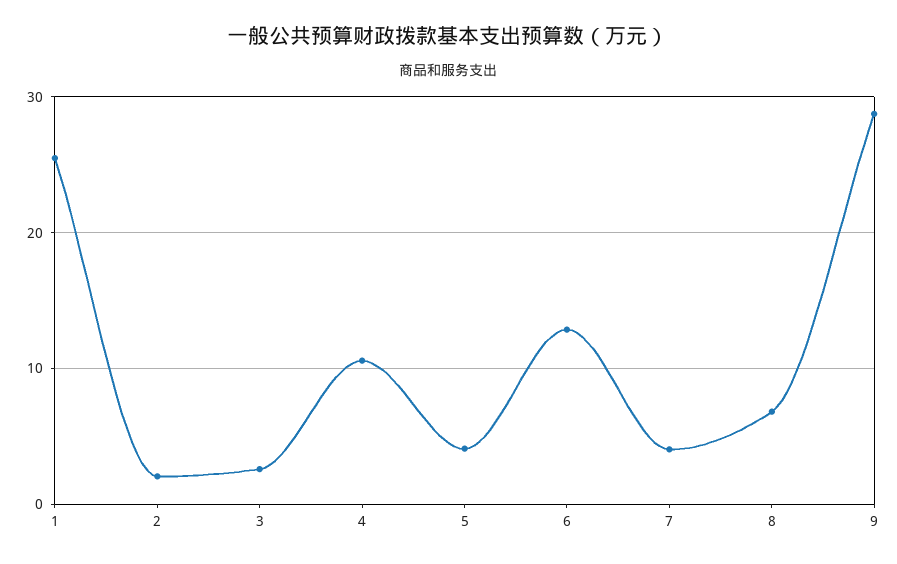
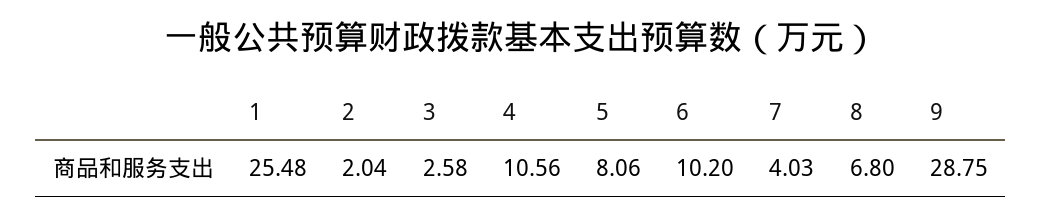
5: 4 -> 8.06
6: 13 -> 10.2

